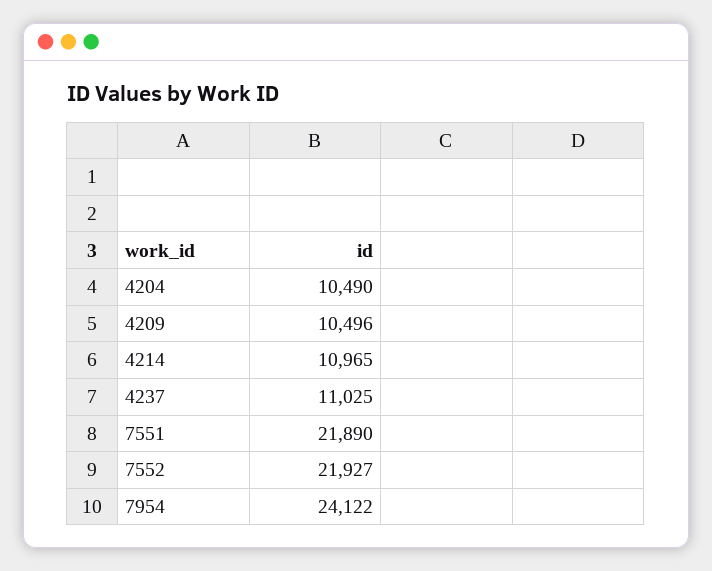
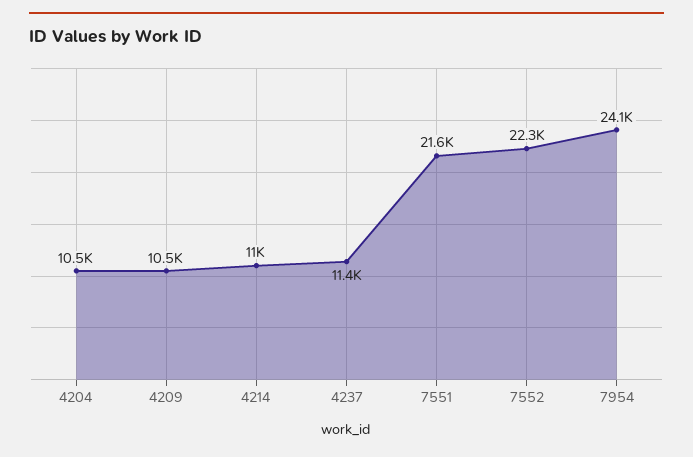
4237: 11025 -> 11400
7551: 21890 -> 21600
7552: 21927 -> 22300

